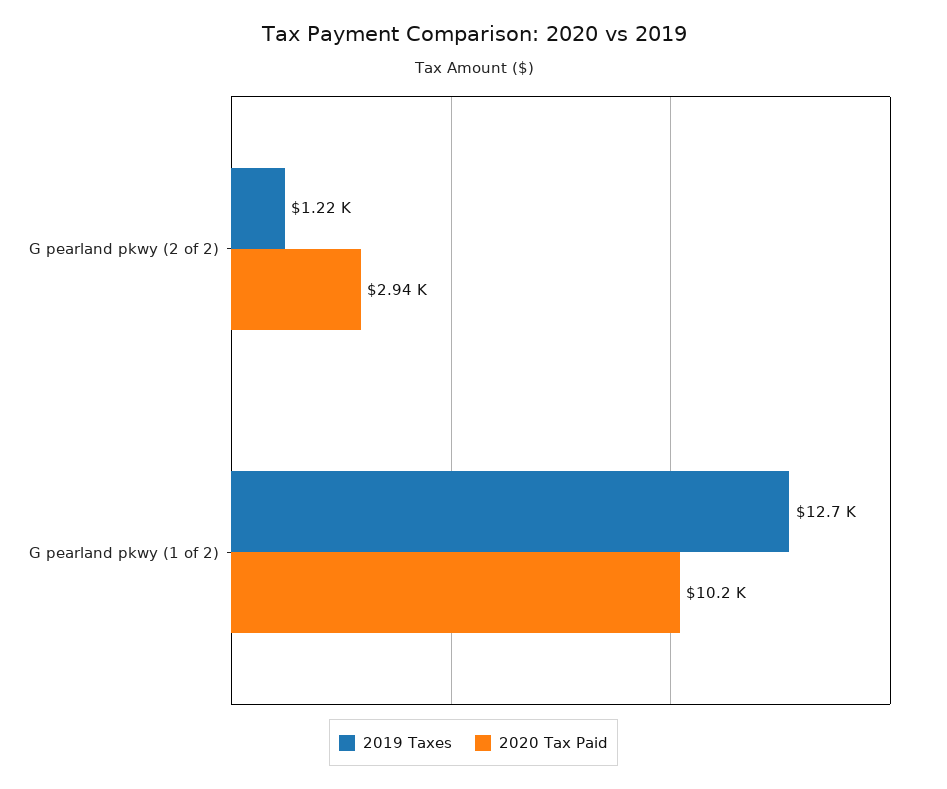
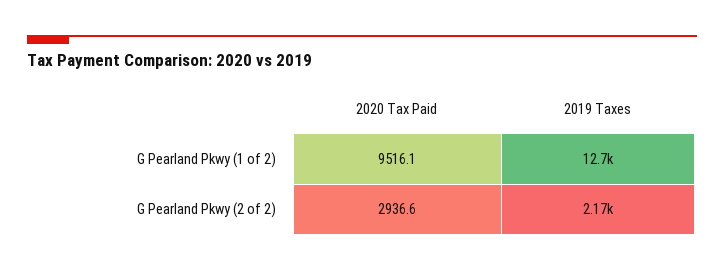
2019 Taxes, G pearland pkwy (2 of 2): 1220 -> 2170
2020 Tax Paid, G pearland pkwy (1 of 2): 10200 -> 9516.1

